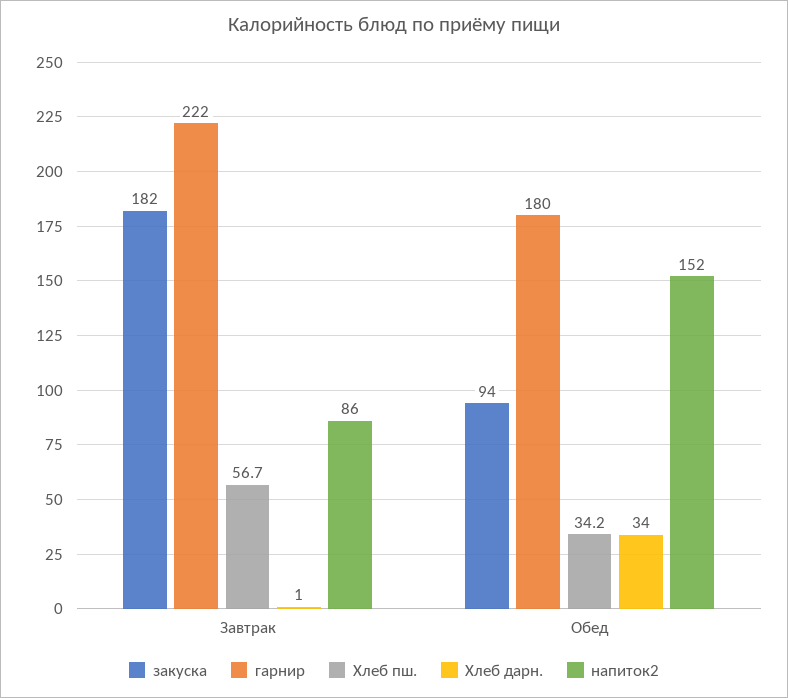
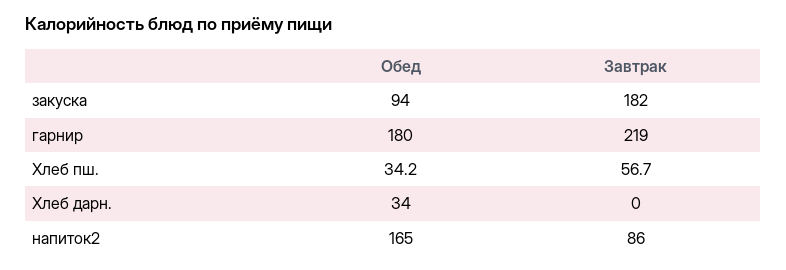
гарнир, Завтрак: 222 -> 219
Хлеб дарн., Завтрак: 1 -> 0
напиток2, Обед: 152 -> 165

